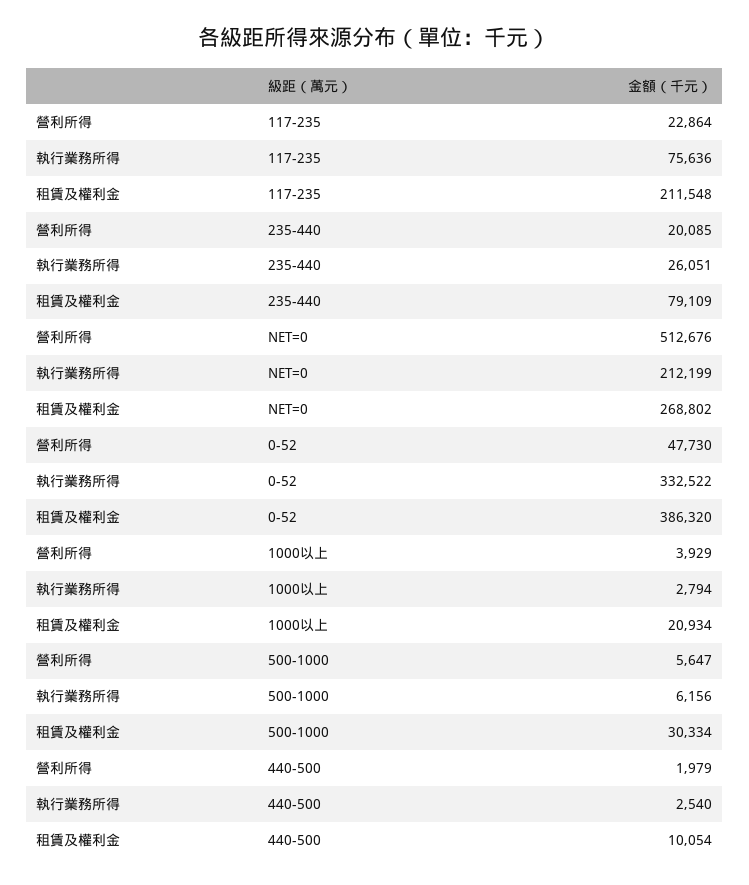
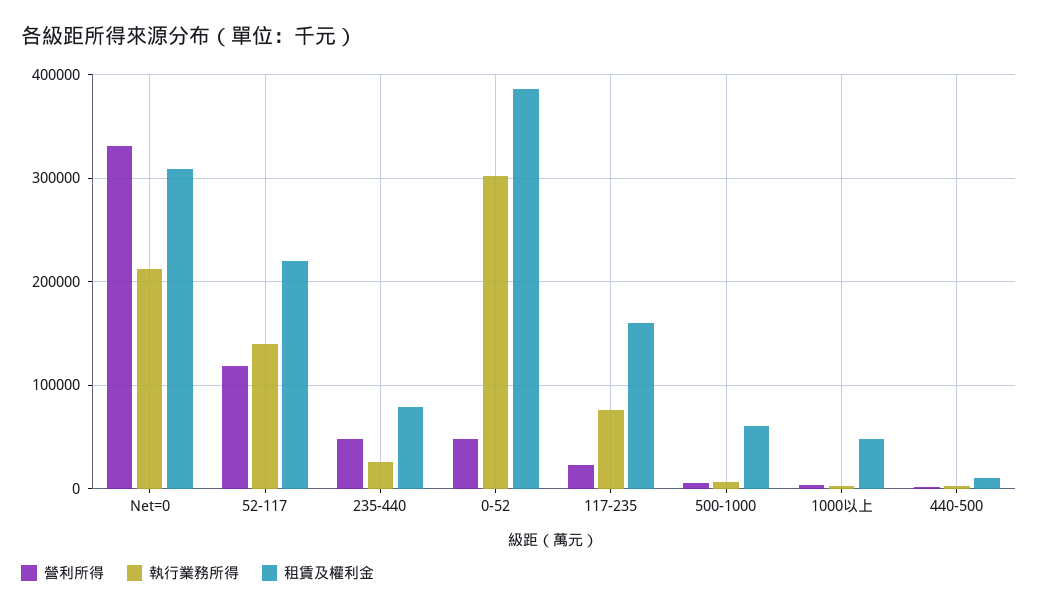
租賃及權利金, 117-235: 211548 -> 160000
營利所得, 235-440: 20085 -> 50000
營利所得, NET=0: 512676 -> 330000
租賃及權利金, NET=0: 268802 -> 310000
執行業務所得, 0-52: 332522 -> 300000
租賃及權利金, 1000以上: 20934 -> 50000
租賃及權利金, 500-1000: 30334 -> 60000
營利所得, 52-117: none -> 120000
執行業務所得, 52-117: none -> 140000
租賃及權利金, 52-117: none -> 220000

